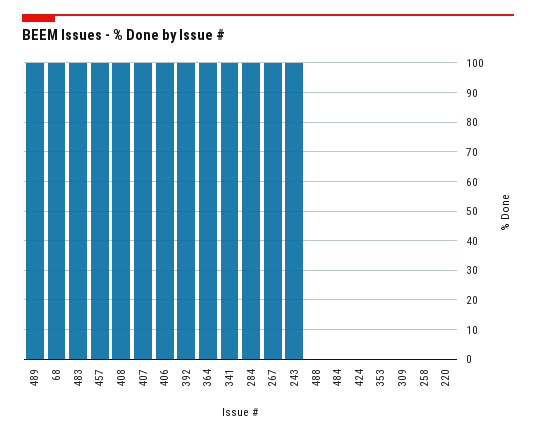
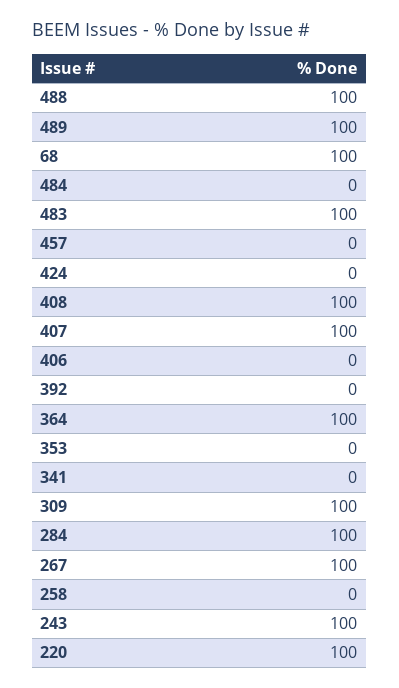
457: 100 -> 0
406: 100 -> 0
392: 100 -> 0
341: 100 -> 0
488: 0 -> 100
309: 0 -> 100
220: 0 -> 100

